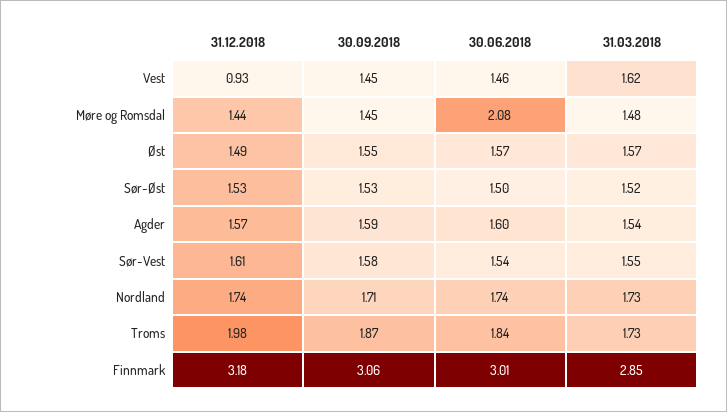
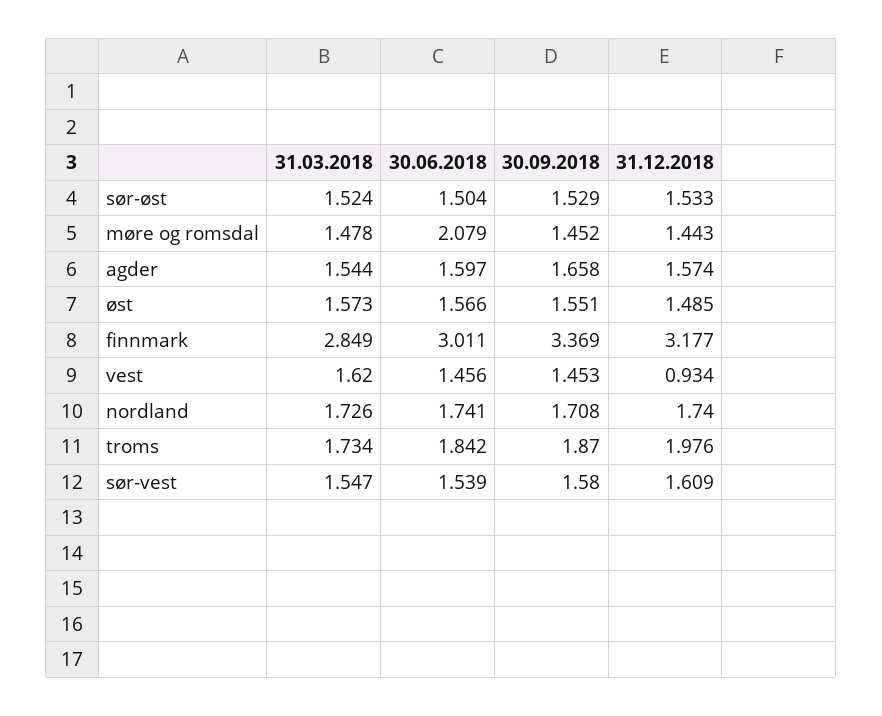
30.09.2018, Agder: 1.59 -> 1.658
30.09.2018, Finnmark: 3.06 -> 3.369

